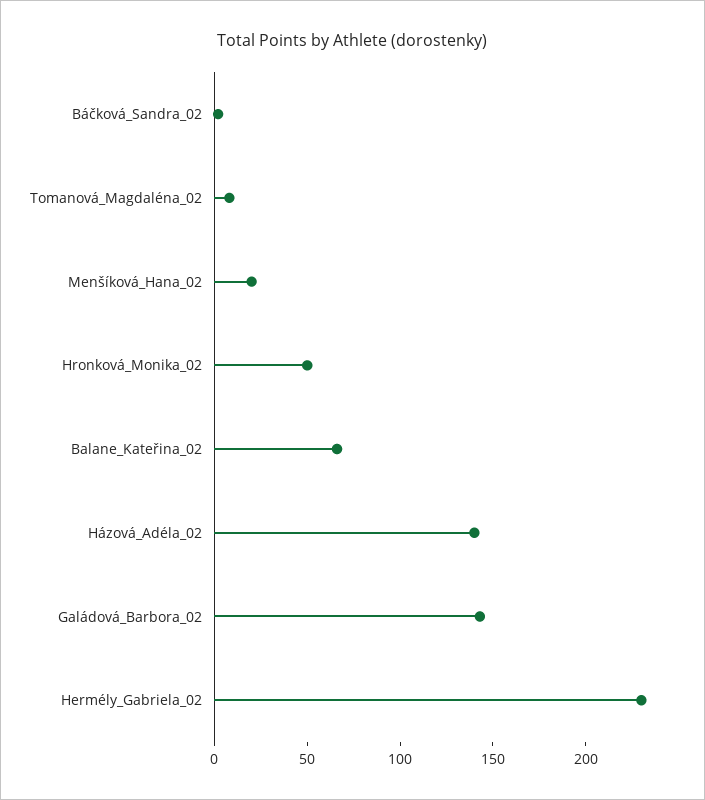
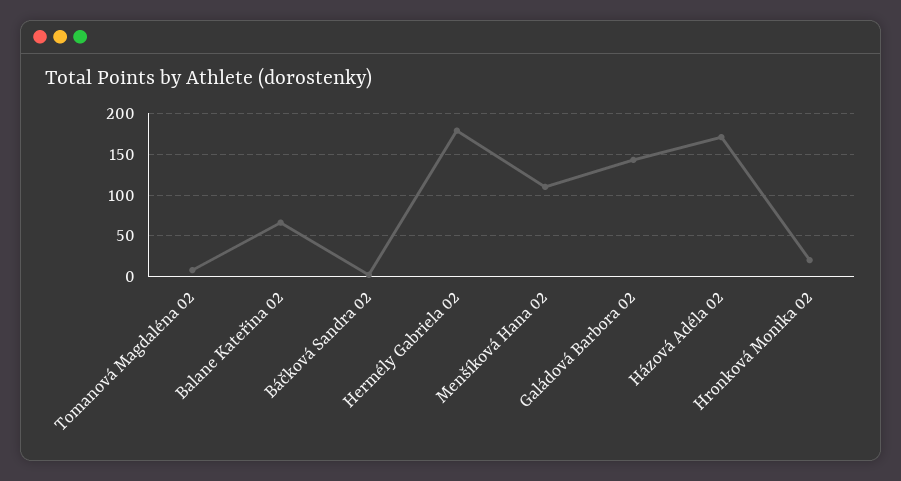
Menšíková_Hana_02: 20 -> 110
Hronková_Monika_02: 50 -> 20
Házová_Adéla_02: 140 -> 170
Hermély_Gabriela_02: 230 -> 180

